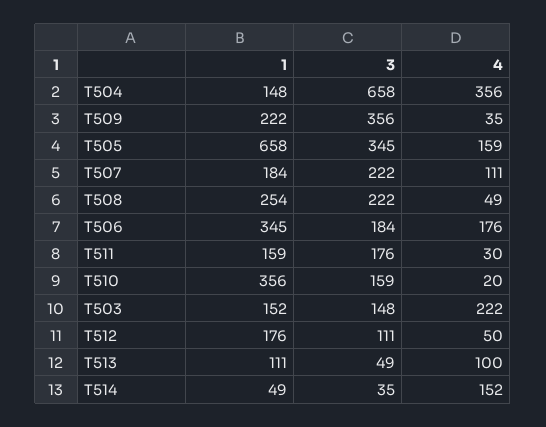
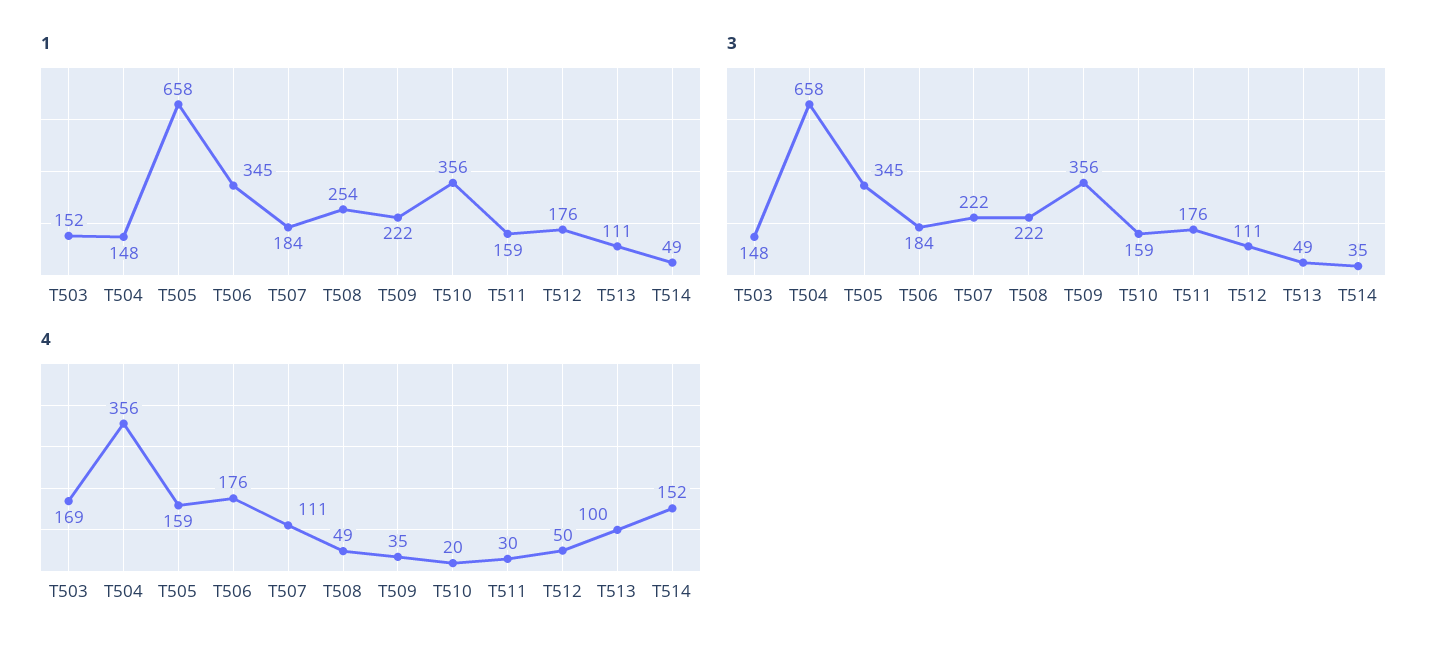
4, T503: 222 -> 169

